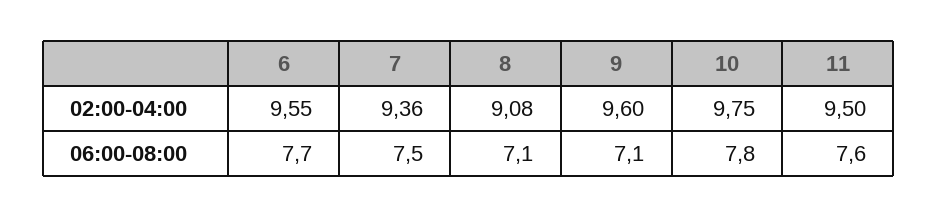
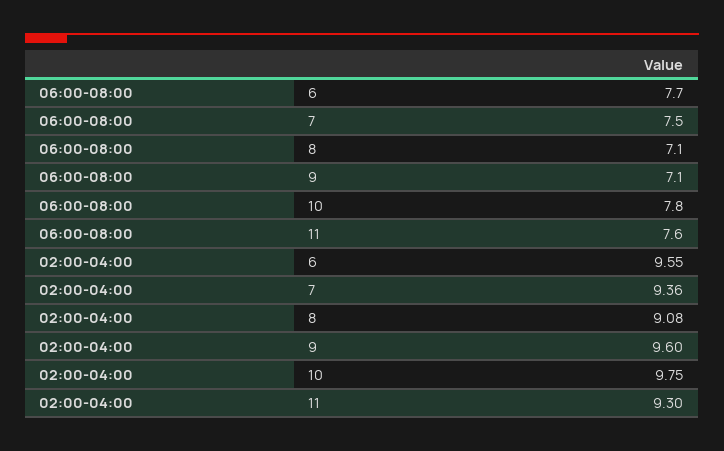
11, 02:00-04:00: 9.5 -> 9.3

